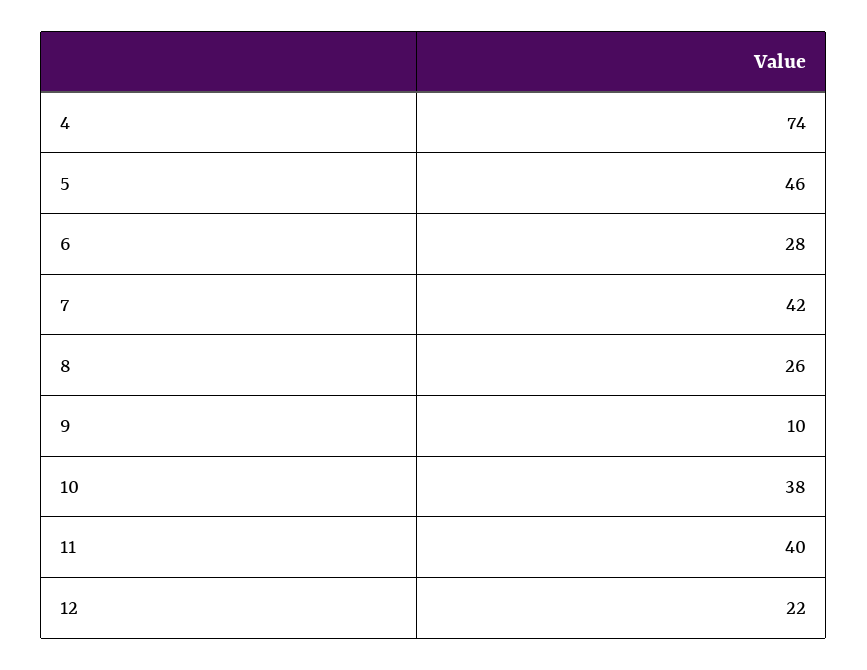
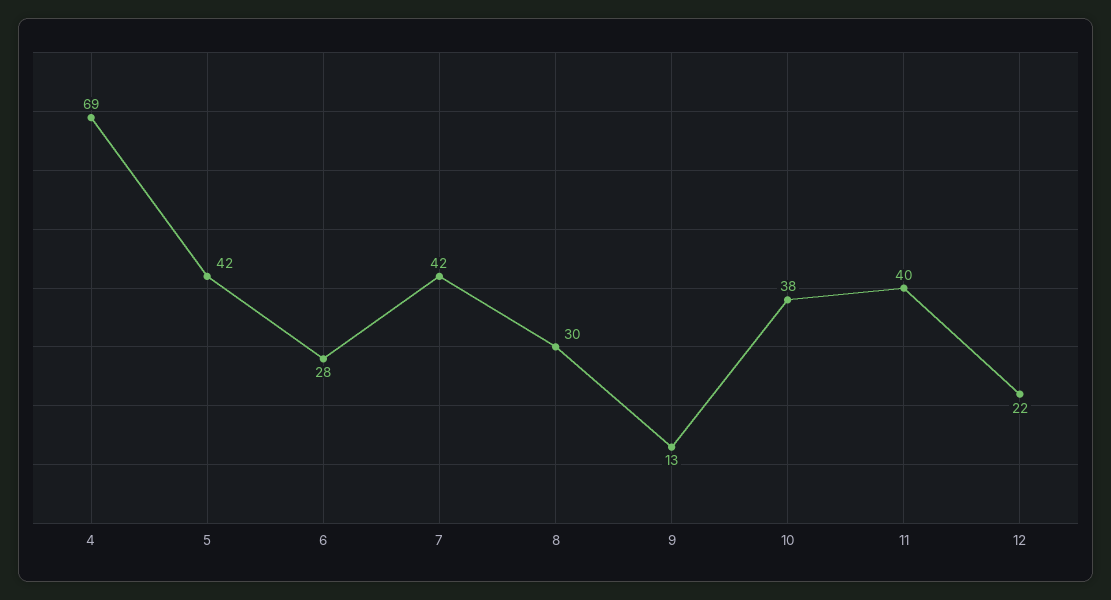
4: 74 -> 69
5: 46 -> 42
8: 26 -> 30
9: 10 -> 13

